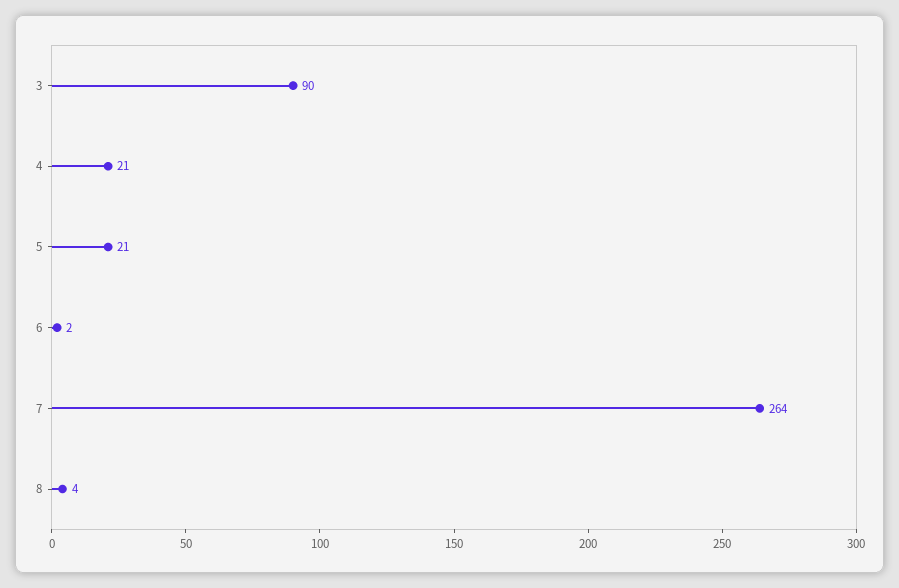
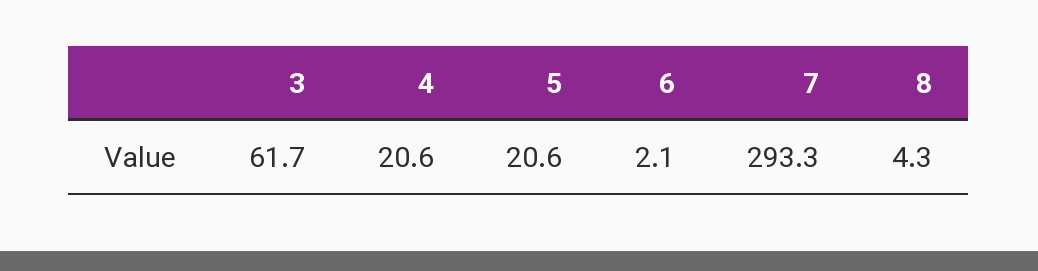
3: 90 -> 61.7
7: 264 -> 293.3

